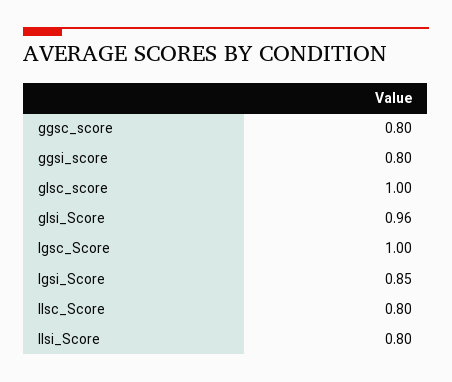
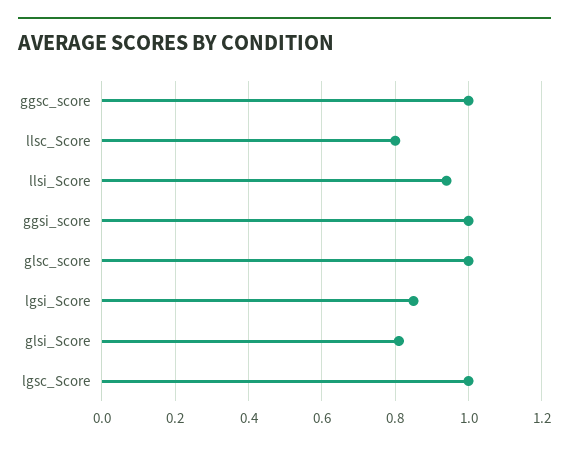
ggsc_score: 0.8 -> 1
ggsi_score: 0.8 -> 1
glsi_Score: 0.96 -> 0.8
llsi_Score: 0.8 -> 0.95

